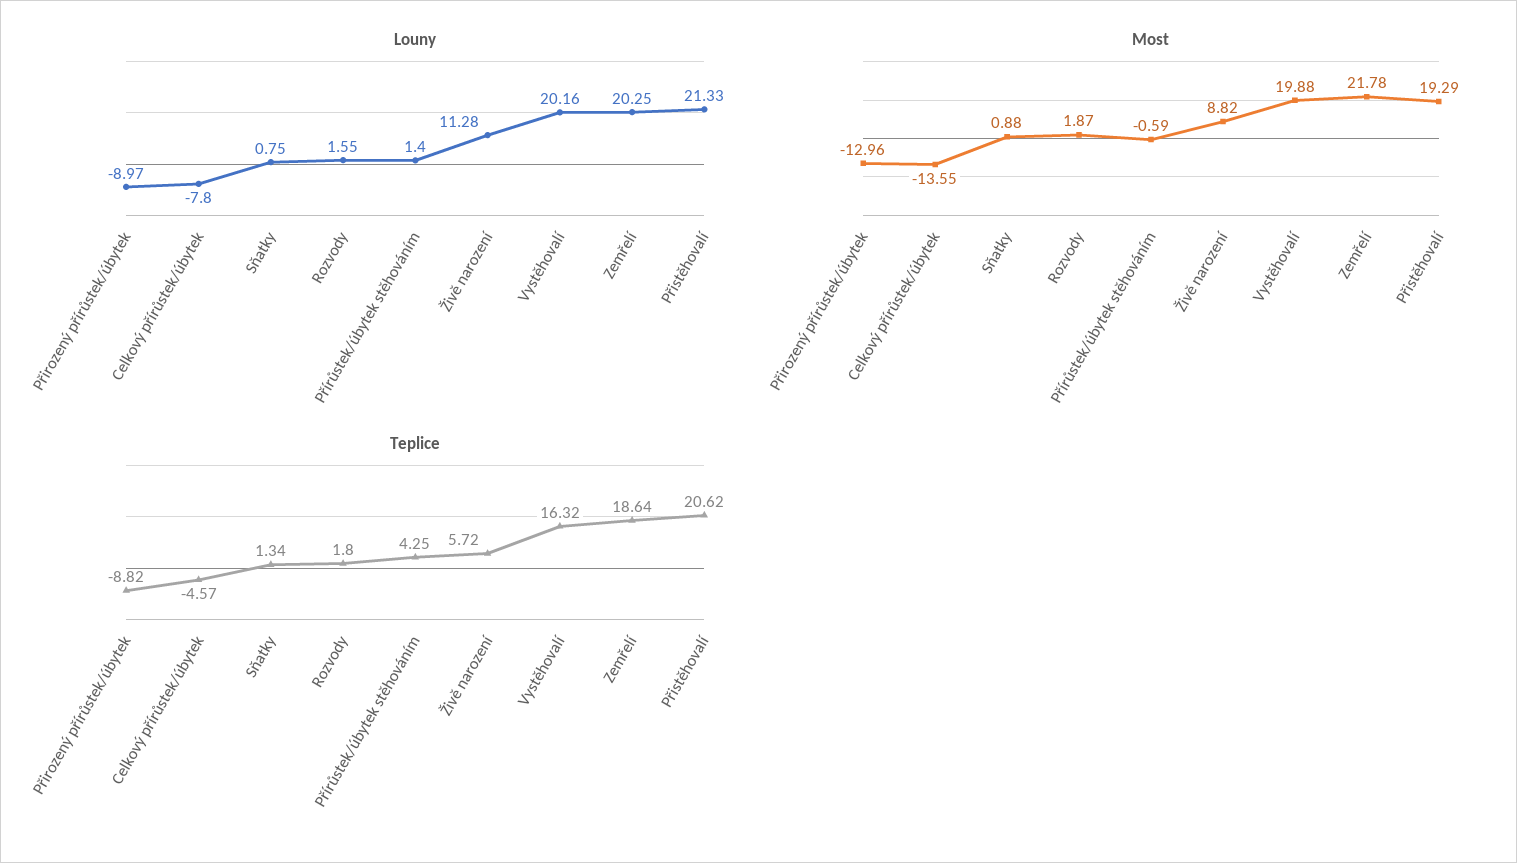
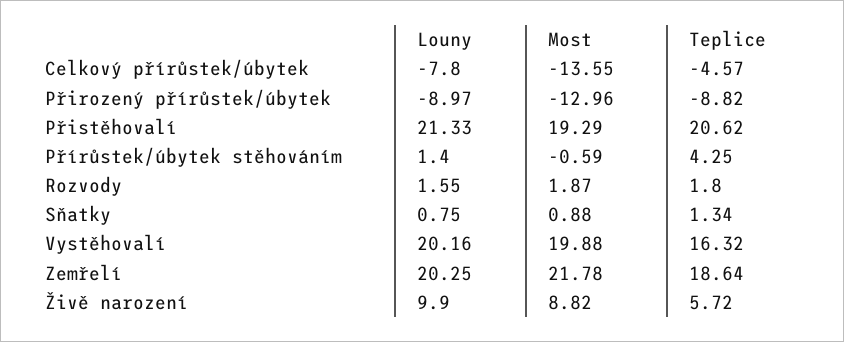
Louny, Živě narození: 11.28 -> 9.9

